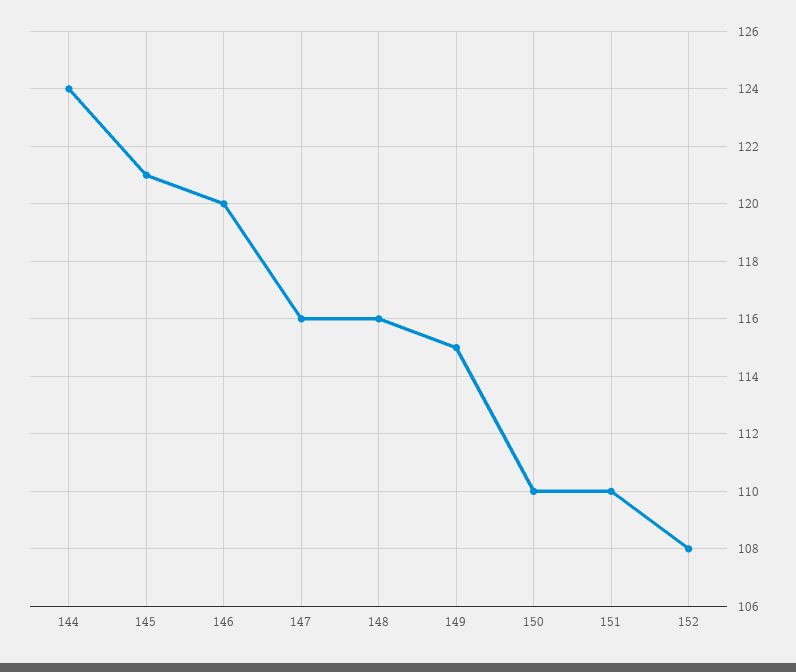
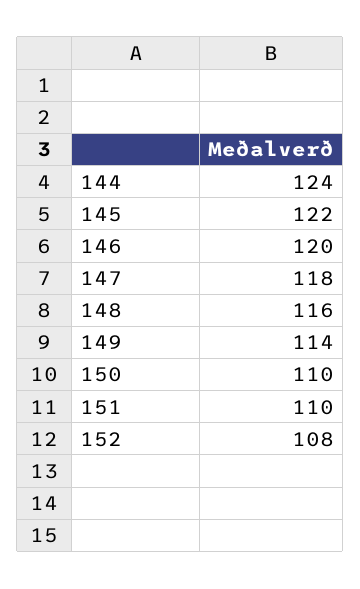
145: 121 -> 122
147: 116 -> 118
149: 115 -> 114

